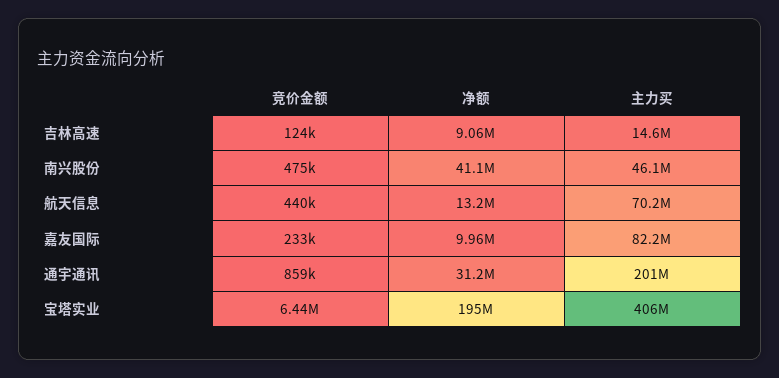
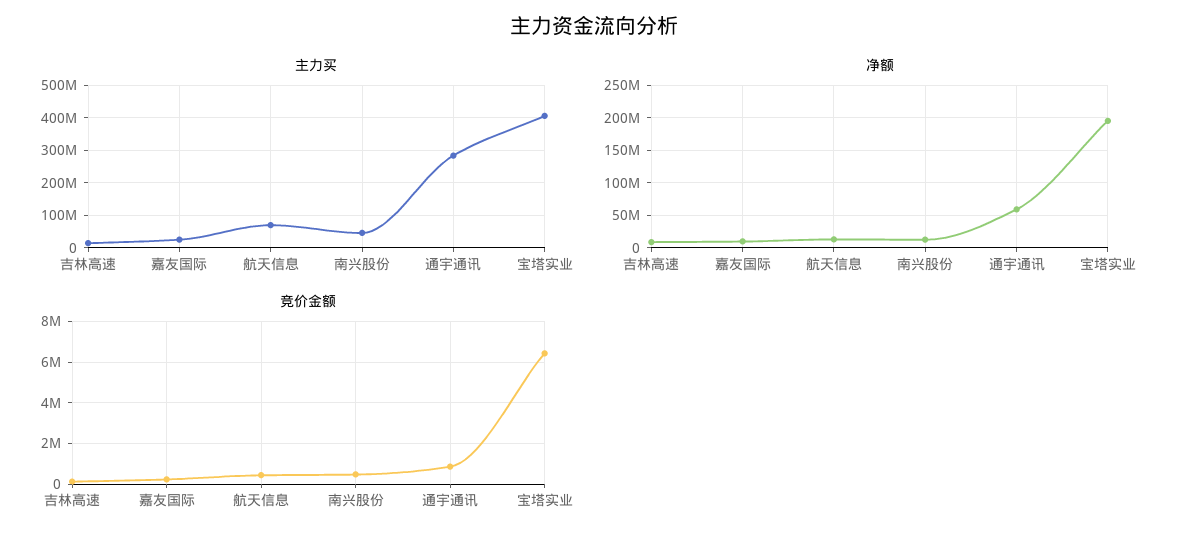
净额, 南兴股份: 41100000 -> 10000000
主力买, 嘉友国际: 82200000 -> 20000000
净额, 通宇通讯: 31200000 -> 60000000
主力买, 通宇通讯: 201000000 -> 280000000

